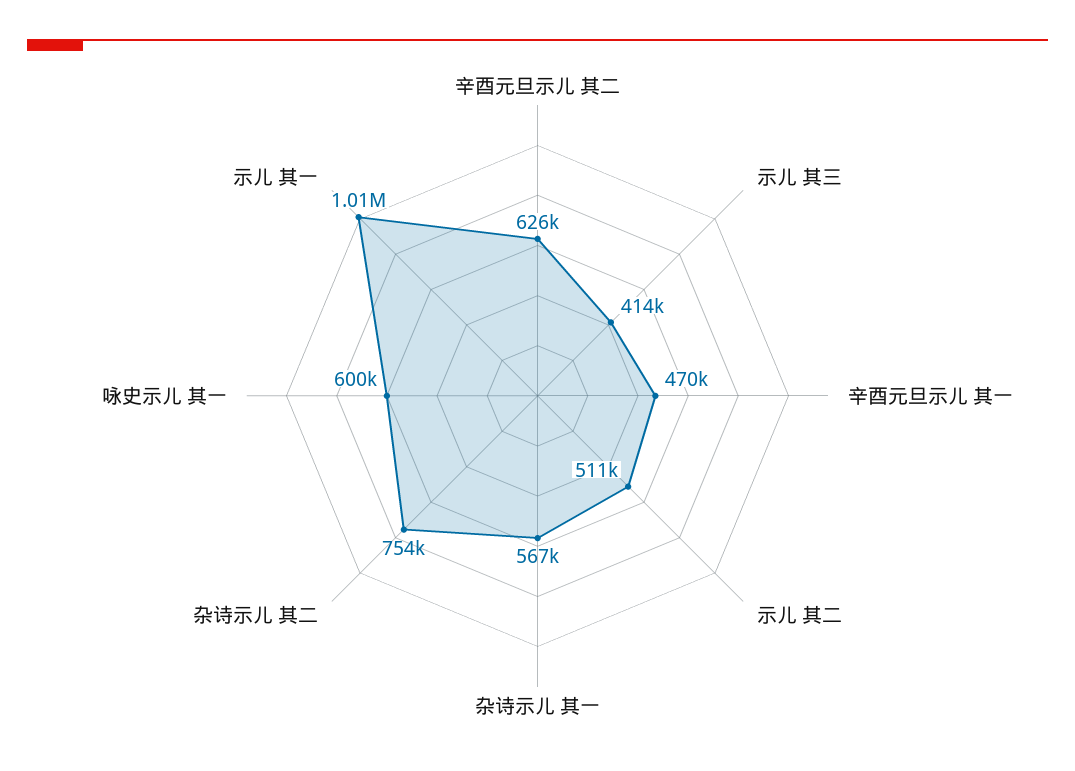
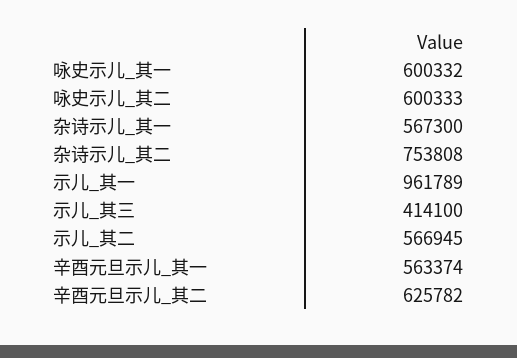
辛酉元旦示儿 其一: 470000 -> 563374
示儿 其二: 511000 -> 566945
示儿 其一: 1010000 -> 961789
咏史示儿_其二: none -> 600333

